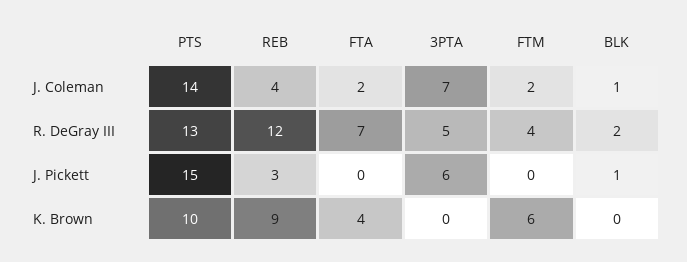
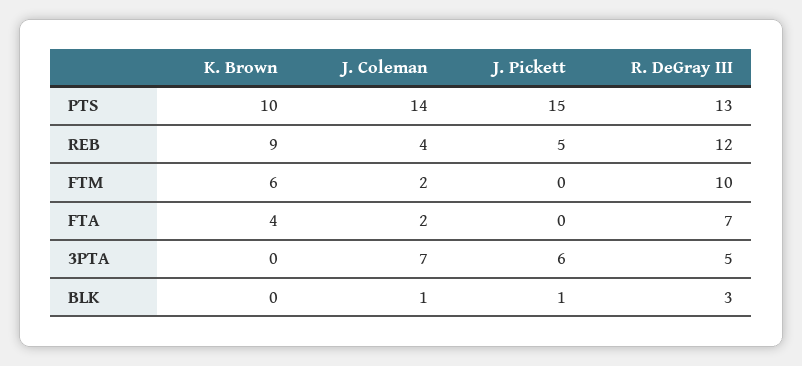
FTM, R. DeGray III: 4 -> 10
BLK, R. DeGray III: 2 -> 3
REB, J. Pickett: 3 -> 5

